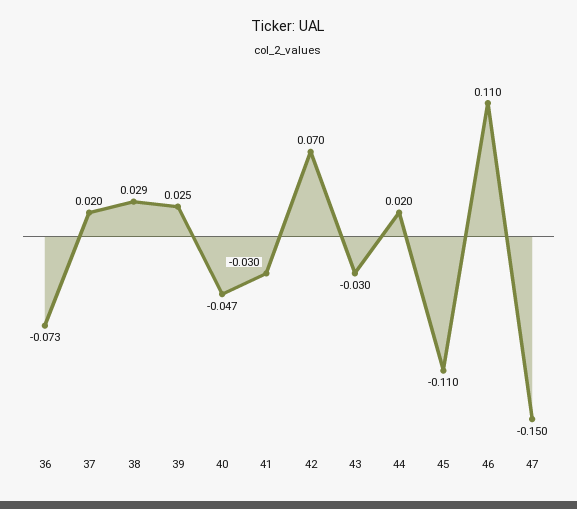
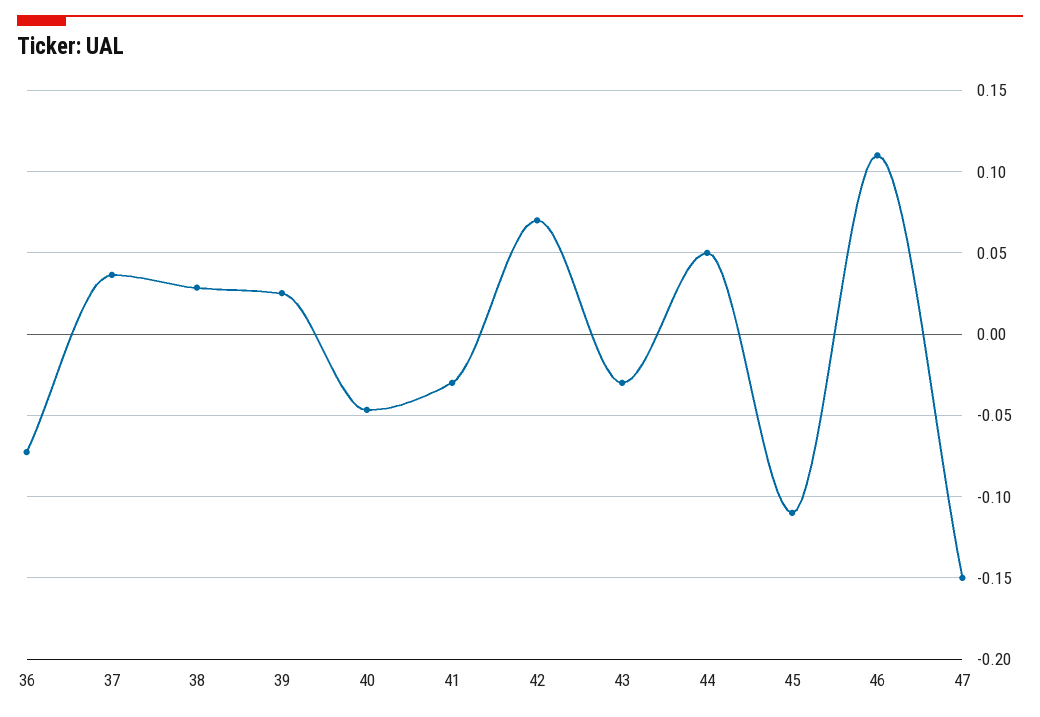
37: 0.02 -> 0.035
44: 0.02 -> 0.05

